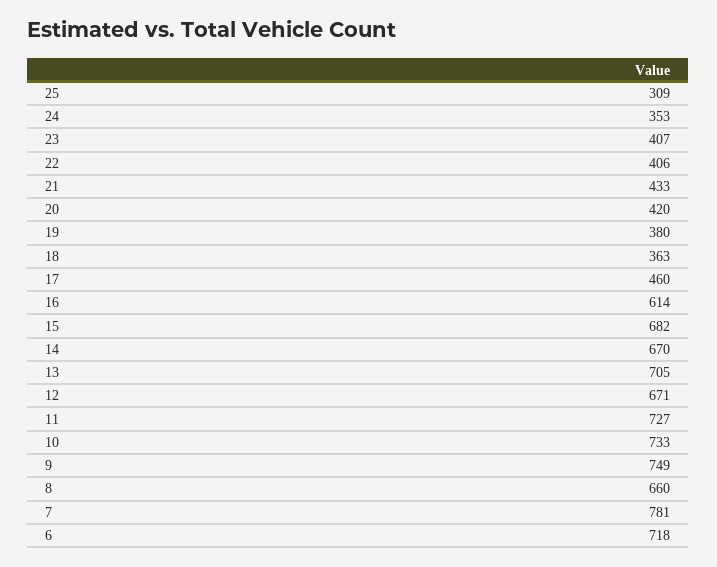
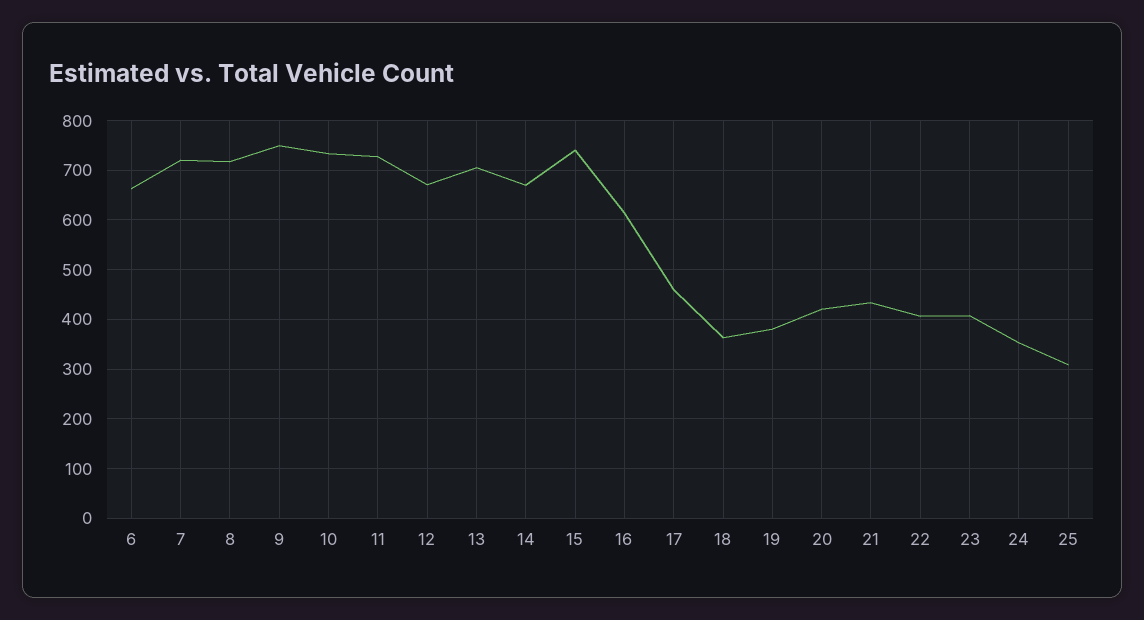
15: 682 -> 740
8: 660 -> 720
7: 781 -> 720
6: 718 -> 660

